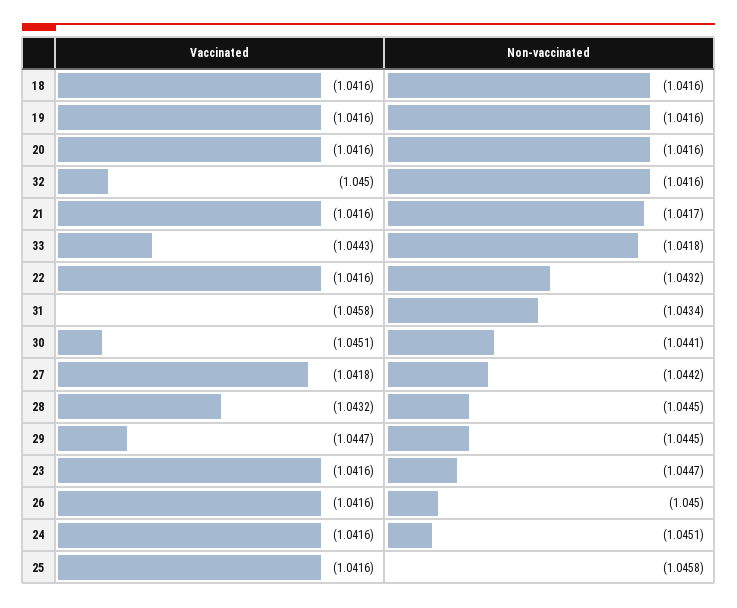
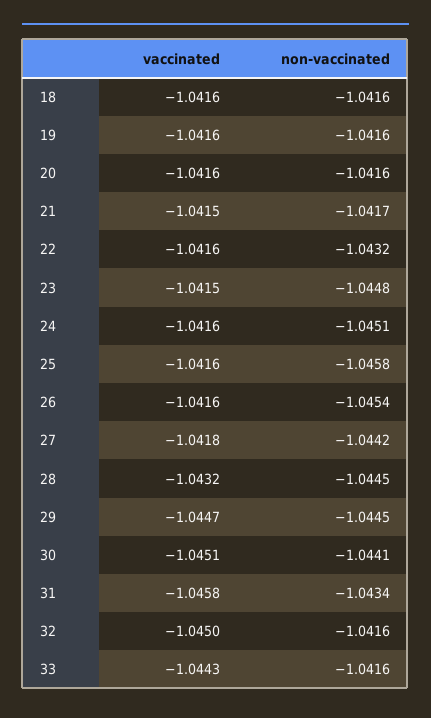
Vaccinated, 21: -1.0416 -> -1.0415
Non-vaccinated, 33: -1.0418 -> -1.0416
Vaccinated, 23: -1.0416 -> -1.0415
Non-vaccinated, 23: -1.0447 -> -1.0448
Non-vaccinated, 26: -1.045 -> -1.0454

